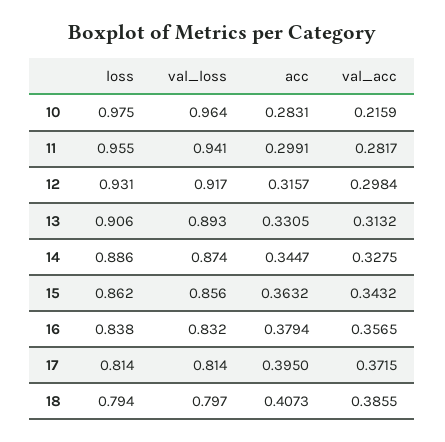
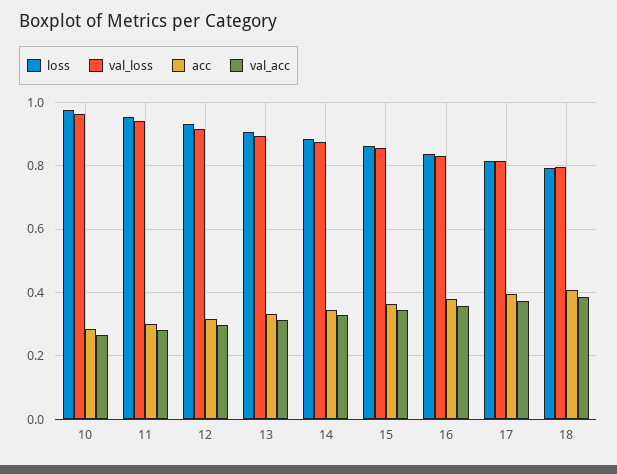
val_acc, 10: 0.2159 -> 0.26

